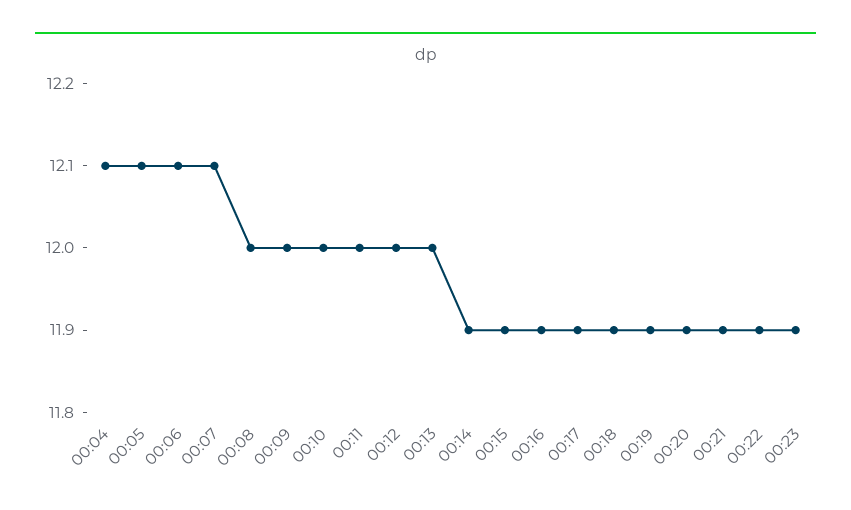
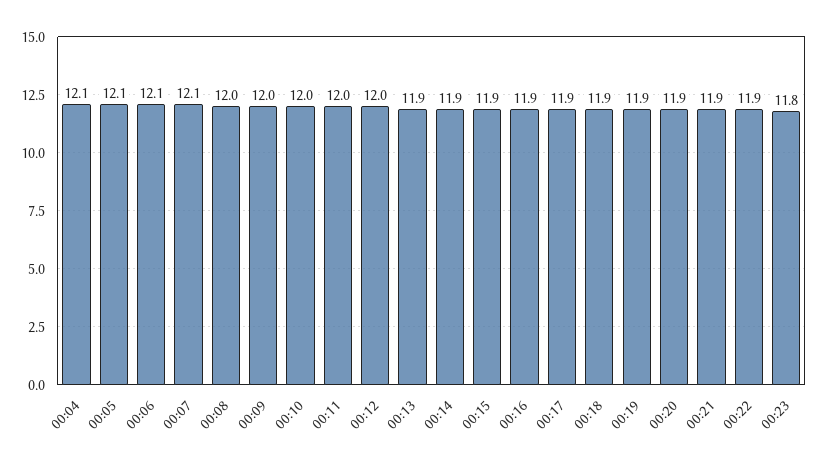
00:13: 12 -> 11.9
00:23: 11.9 -> 11.8

